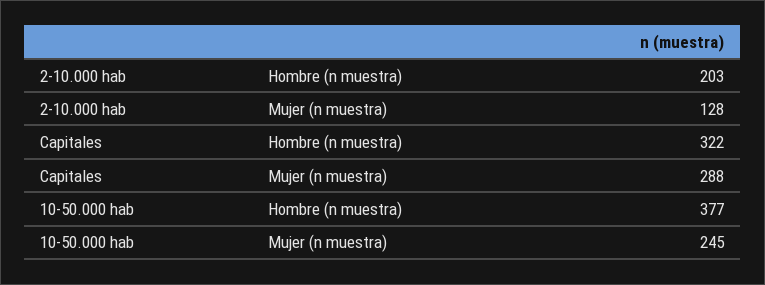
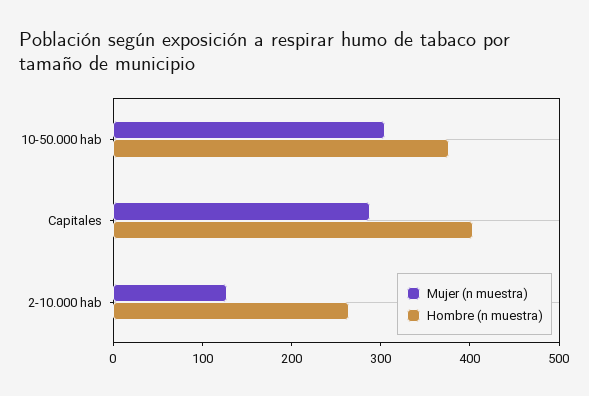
Hombre (n muestra), 2-10.000 hab: 203 -> 260
Hombre (n muestra), Capitales: 322 -> 400
Mujer (n muestra), 10-50.000 hab: 245 -> 300

